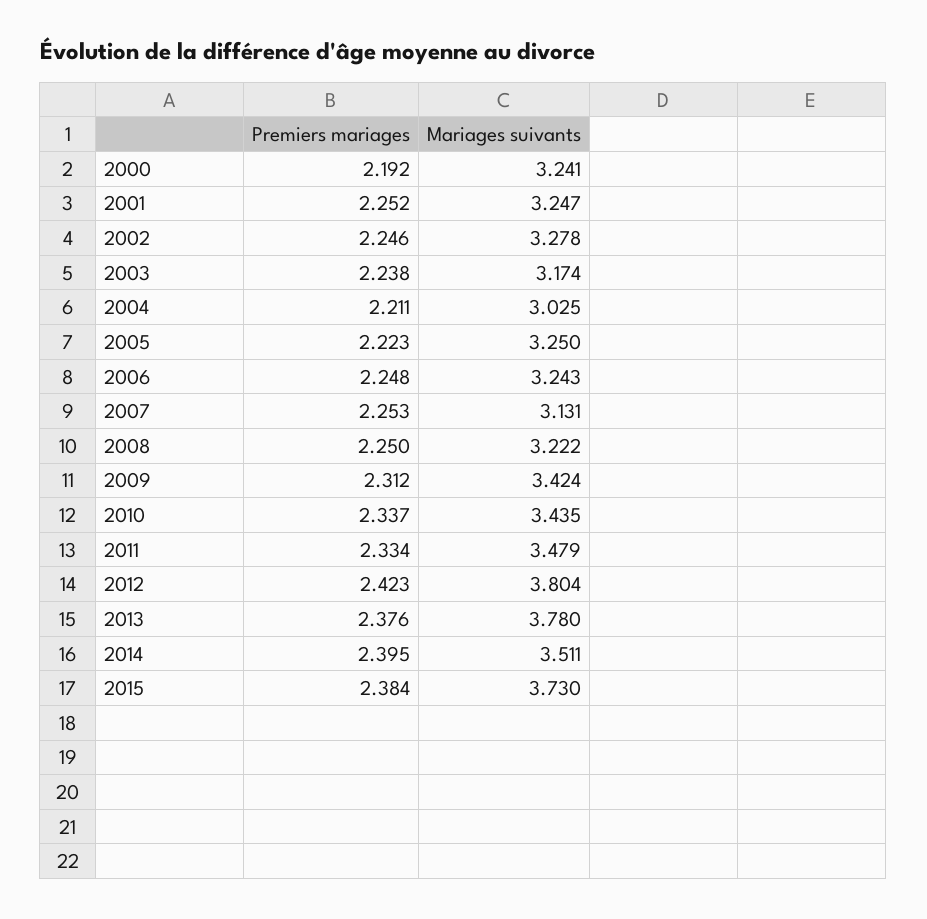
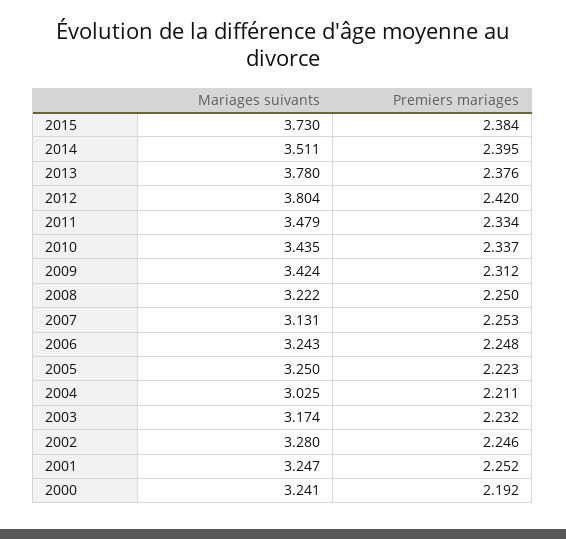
Mariages suivants, 2002: 3.278 -> 3.28
Premiers mariages, 2003: 2.238 -> 2.232
Premiers mariages, 2012: 2.423 -> 2.42

